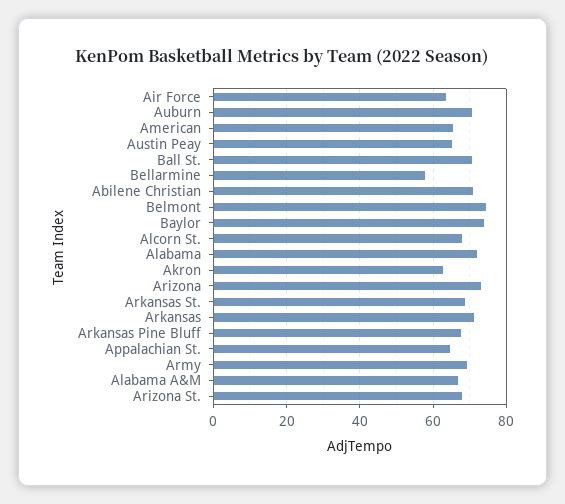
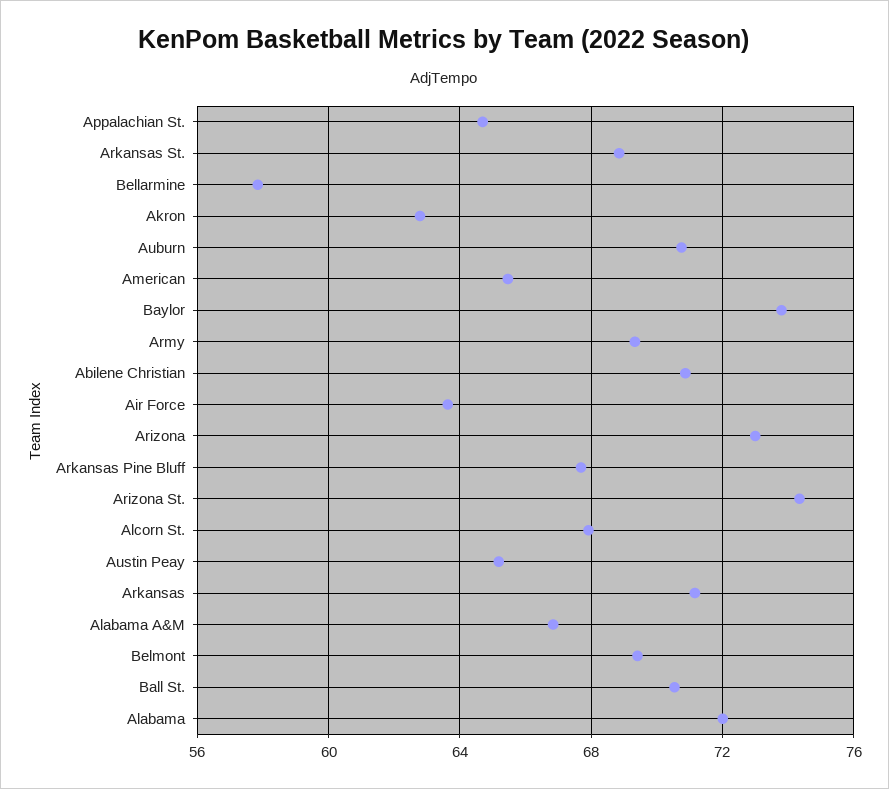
Belmont: 74 -> 69.5
Arizona St.: 68 -> 74.5

